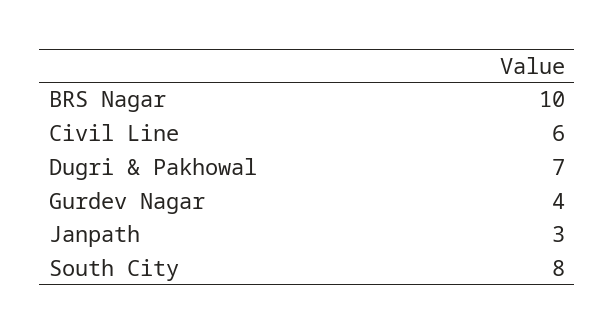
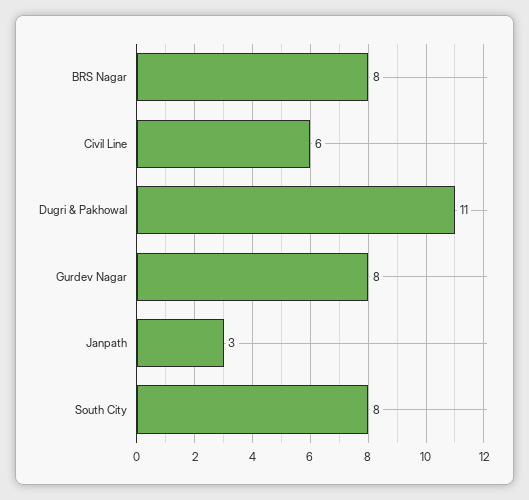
BRS Nagar: 10 -> 8
Dugri & Pakhowal: 7 -> 11
Gurdev Nagar: 4 -> 8

